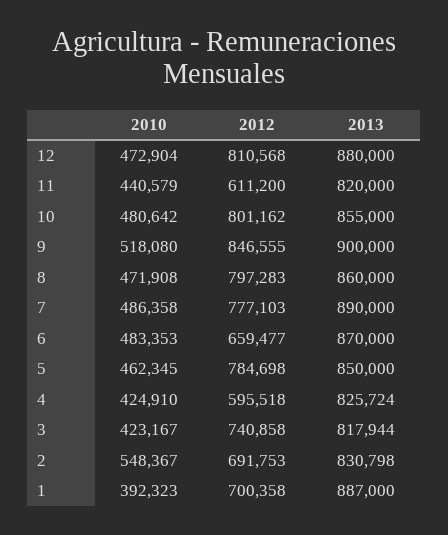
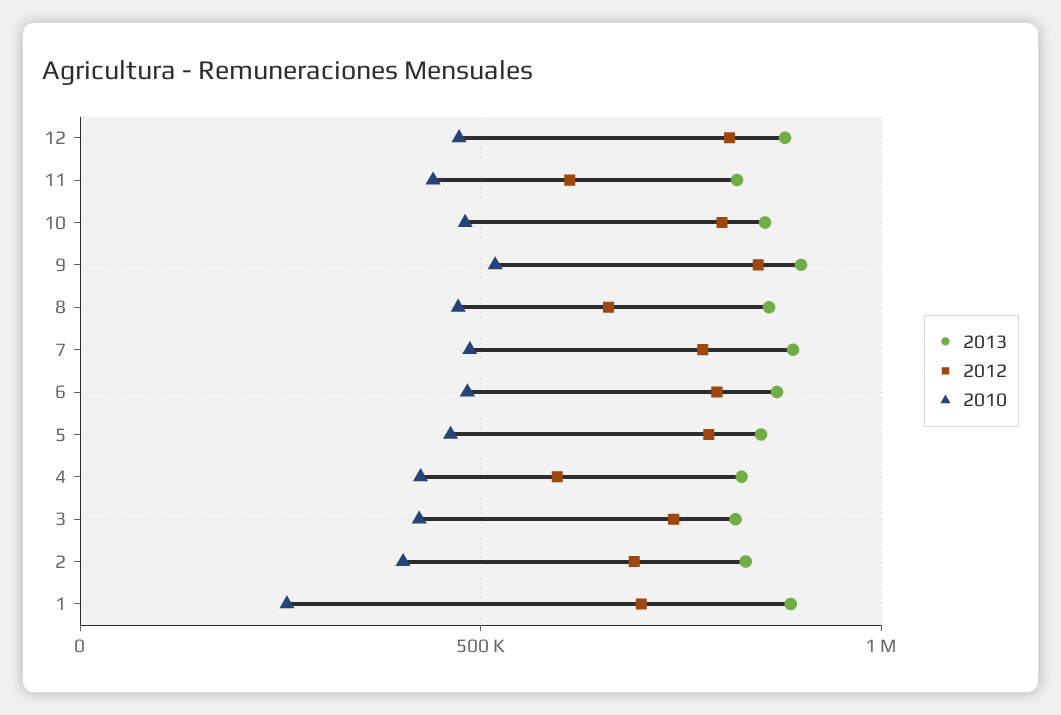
2012, 8: 797283 -> 650000
2012, 6: 659477 -> 800000
2010, 2: 548367 -> 400000
2010, 1: 392323 -> 250000

